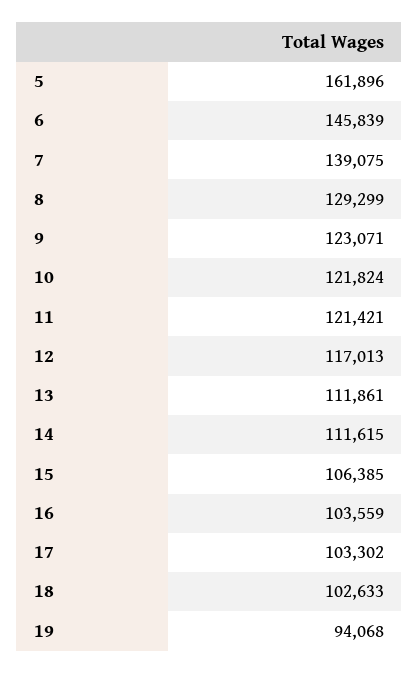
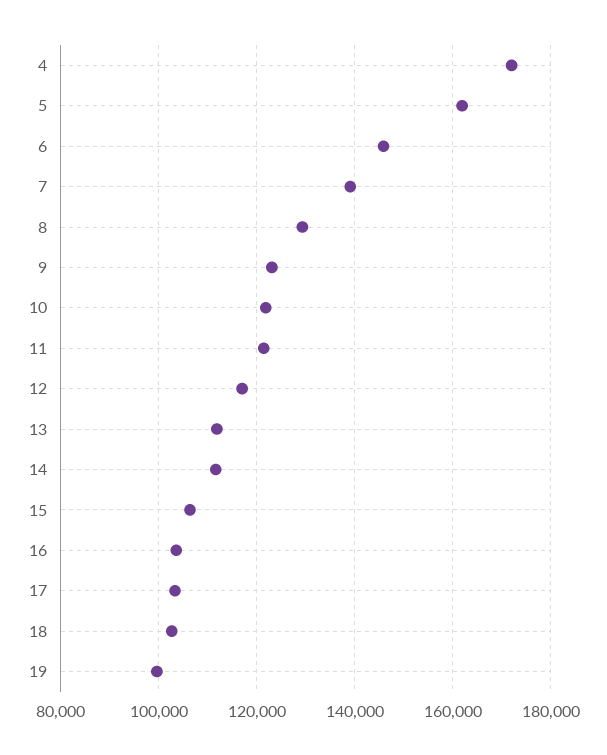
19: 94068 -> 100000
4: none -> 172000

